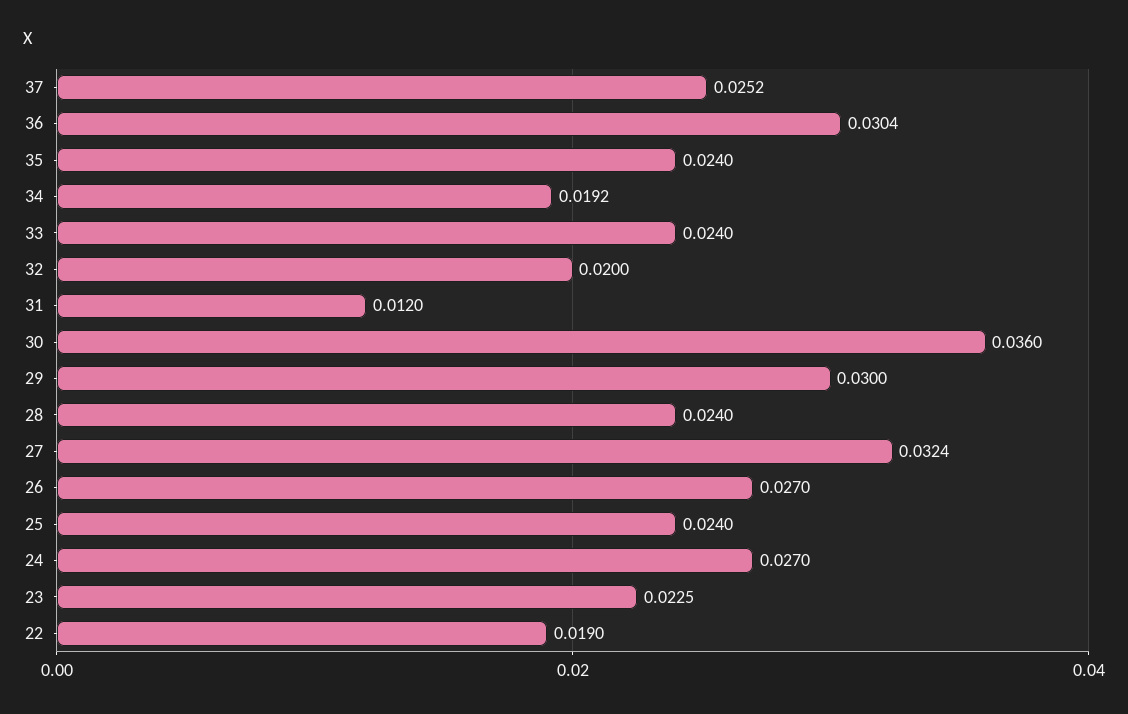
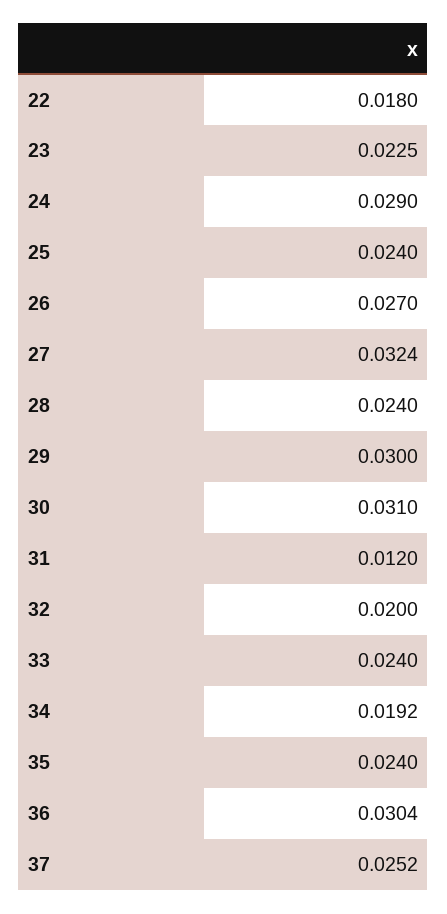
30: 0.036 -> 0.031
24: 0.027 -> 0.029
22: 0.019 -> 0.018

